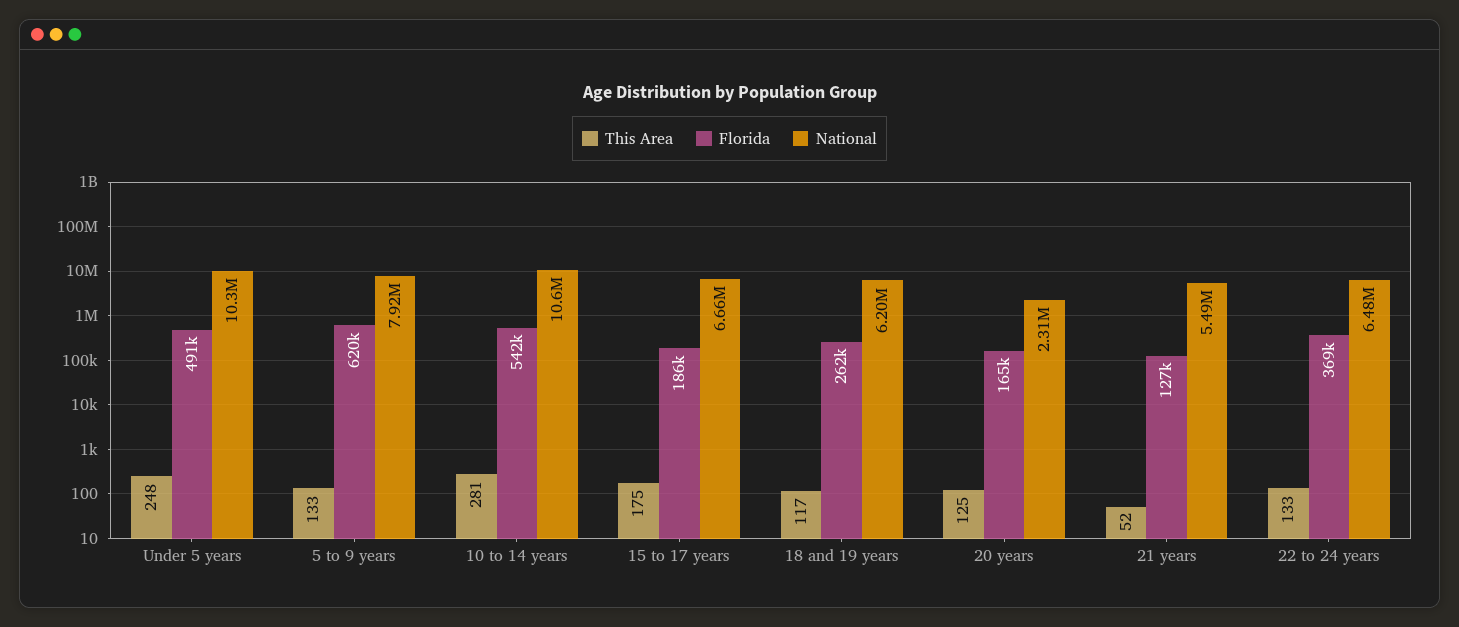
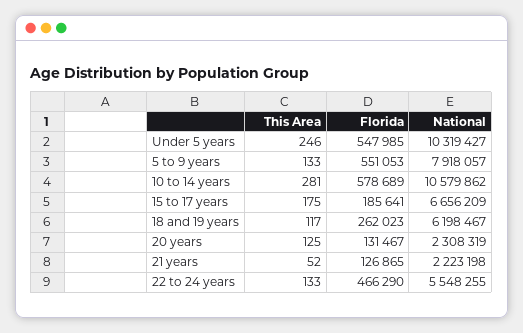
This Area, Under 5 years: 248 -> 246
Florida, Under 5 years: 491000 -> 547985
Florida, 5 to 9 years: 620000 -> 551053
Florida, 10 to 14 years: 542000 -> 578689
Florida, 20 years: 165000 -> 131467
National, 21 years: 5490000 -> 2223198
Florida, 22 to 24 years: 369000 -> 466290
National, 22 to 24 years: 6480000 -> 5548255

